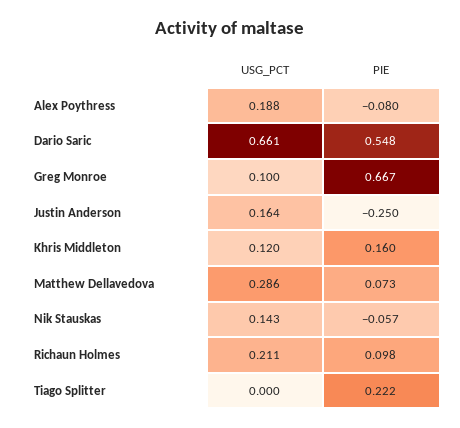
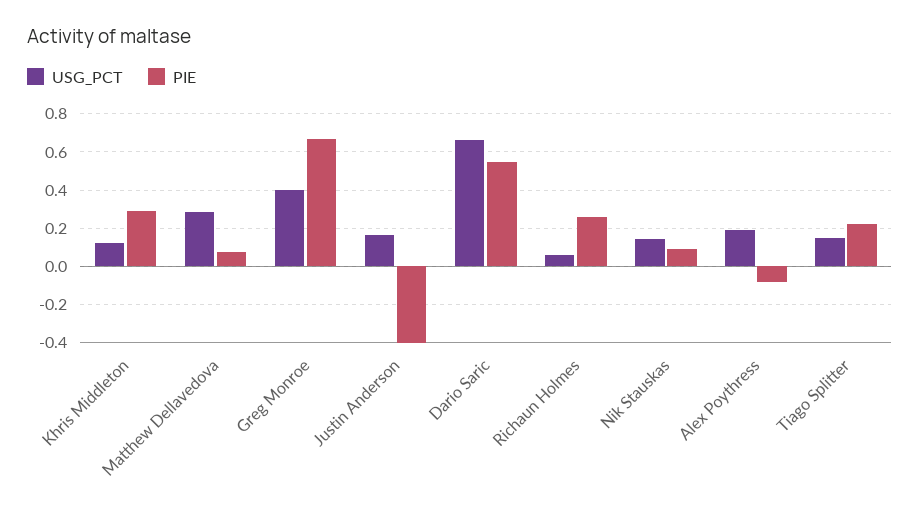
USG_PCT, Greg Monroe: 0.1 -> 0.4
PIE, Justin Anderson: -0.25 -> -0.4
PIE, Khris Middleton: 0.16 -> 0.3
PIE, Nik Stauskas: -0.057 -> 0.1
USG_PCT, Richaun Holmes: 0.211 -> 0.05
PIE, Richaun Holmes: 0.098 -> 0.25
USG_PCT, Tiago Splitter: 0 -> 0.15

